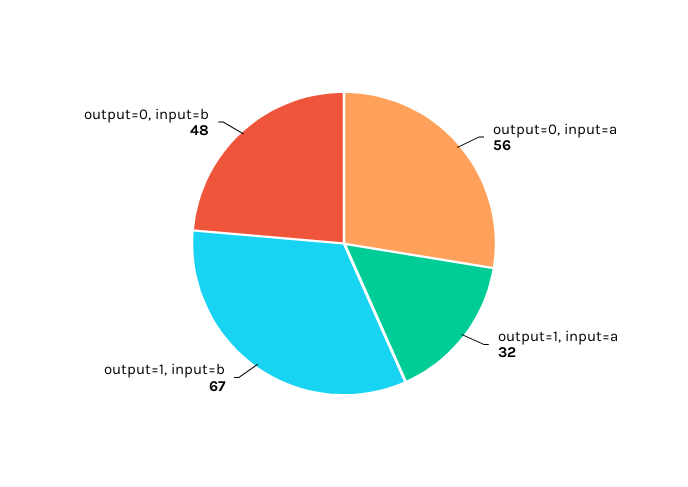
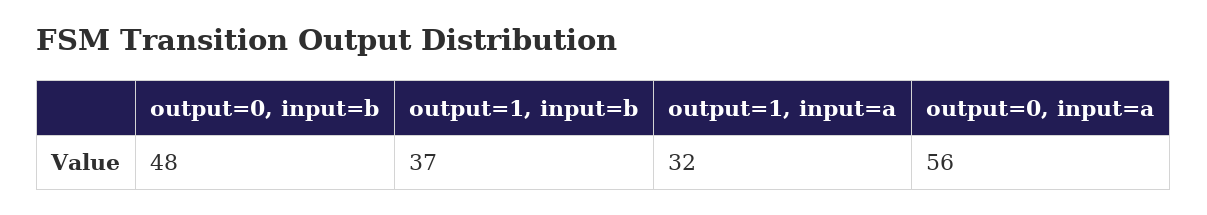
output=1, input=b: 67 -> 37

